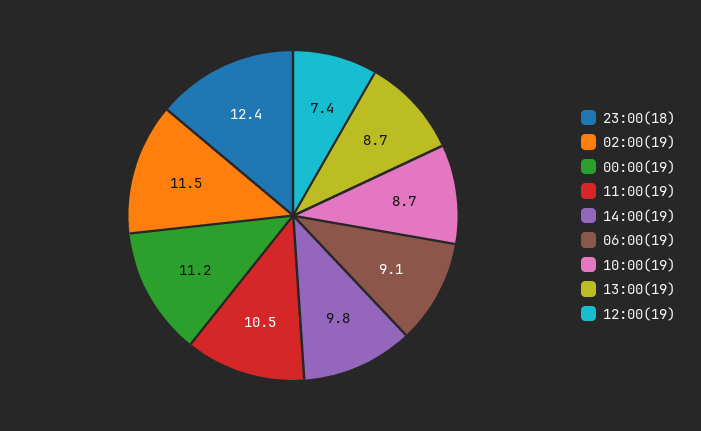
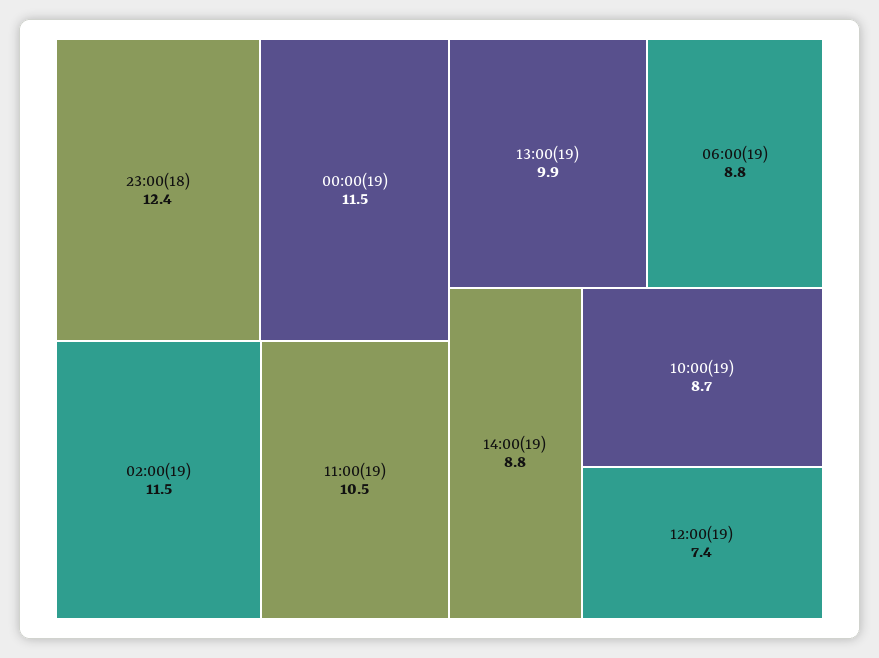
00:00(19): 11.2 -> 11.5
14:00(19): 9.8 -> 8.8
06:00(19): 9.1 -> 8.8
13:00(19): 8.7 -> 9.9

